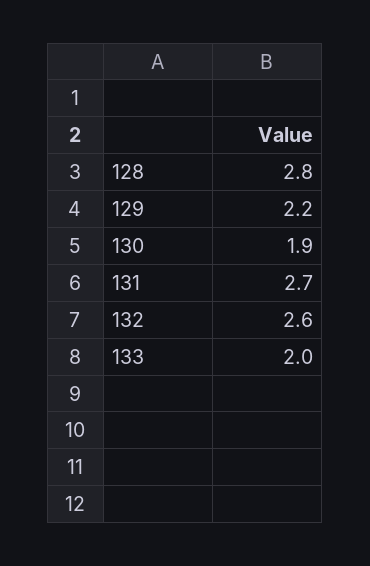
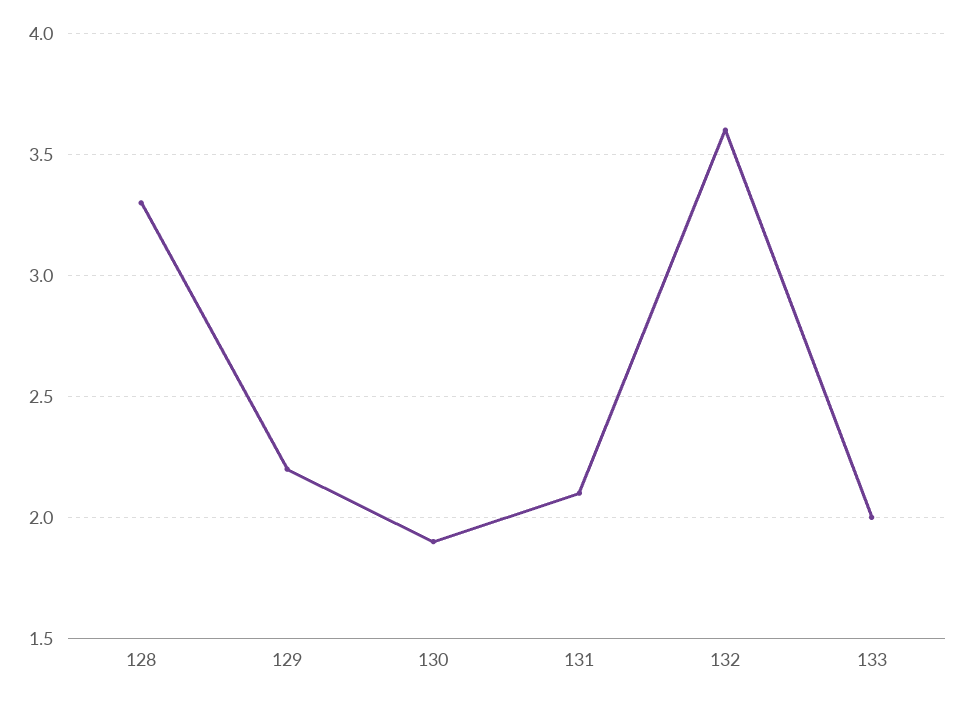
128: 2.8 -> 3.3
131: 2.7 -> 2.1
132: 2.6 -> 3.6

